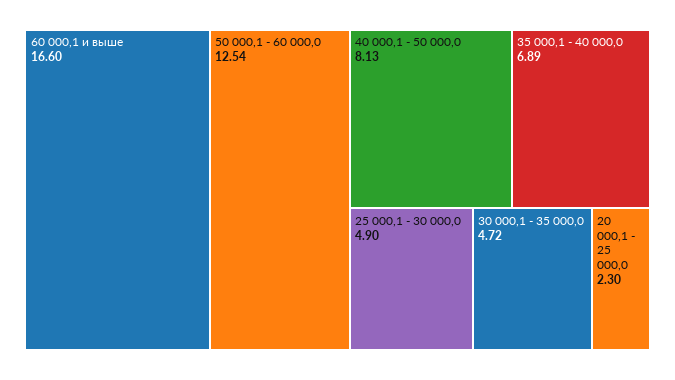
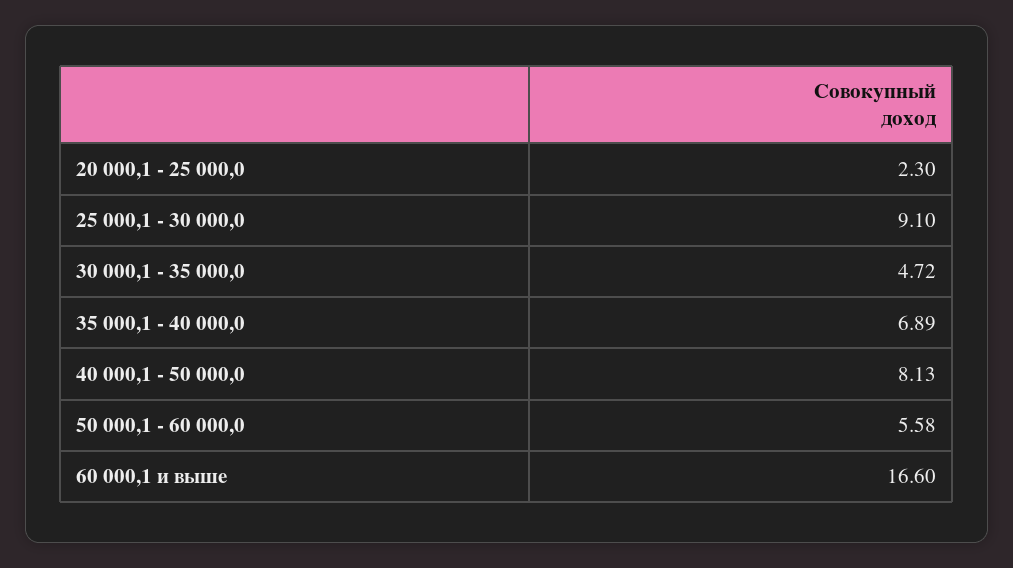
50 000,1 - 60 000,0: 12.54 -> 5.58
25 000,1 - 30 000,0: 4.9 -> 9.1

